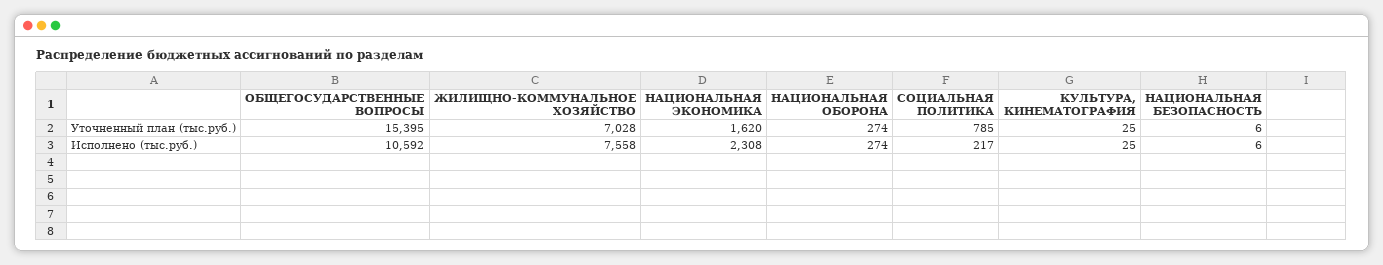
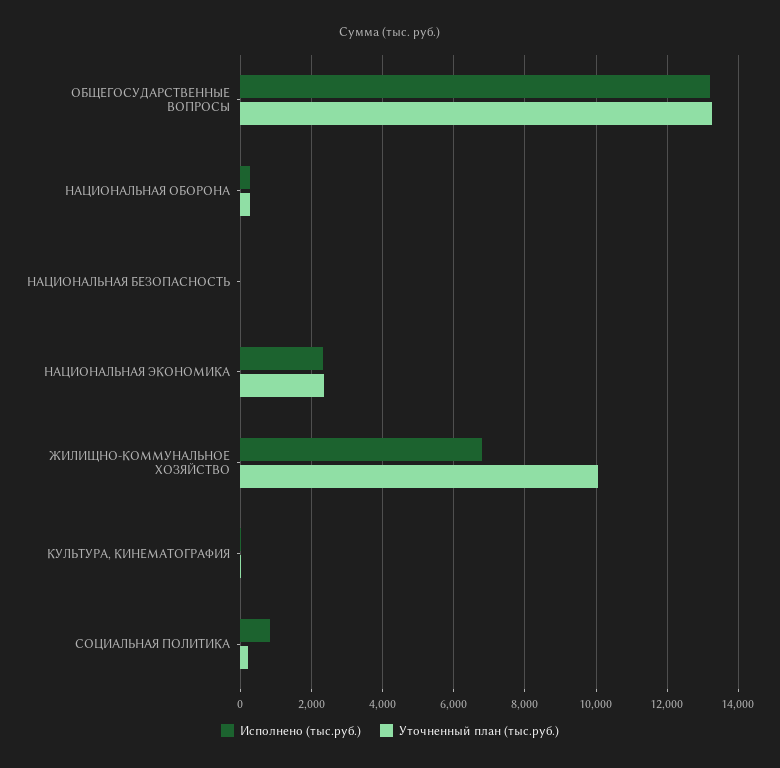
Уточненный план (тыс.руб.), ОБЩЕГОСУДАРСТВЕННЫЕ ВОПРОСЫ: 15395 -> 13200
Уточненный план (тыс.руб.), ЖИЛИЩНО-КОММУНАЛЬНОЕ ХОЗЯЙСТВО: 7028 -> 10000
Уточненный план (тыс.руб.), НАЦИОНАЛЬНАЯ ЭКОНОМИКА: 1620 -> 2400
Уточненный план (тыс.руб.), СОЦИАЛЬНАЯ ПОЛИТИКА: 785 -> 200
Исполнено (тыс.руб.), ОБЩЕГОСУДАРСТВЕННЫЕ ВОПРОСЫ: 10592 -> 13200
Исполнено (тыс.руб.), ЖИЛИЩНО-КОММУНАЛЬНОЕ ХОЗЯЙСТВО: 7558 -> 6800
Исполнено (тыс.руб.), СОЦИАЛЬНАЯ ПОЛИТИКА: 217 -> 800

